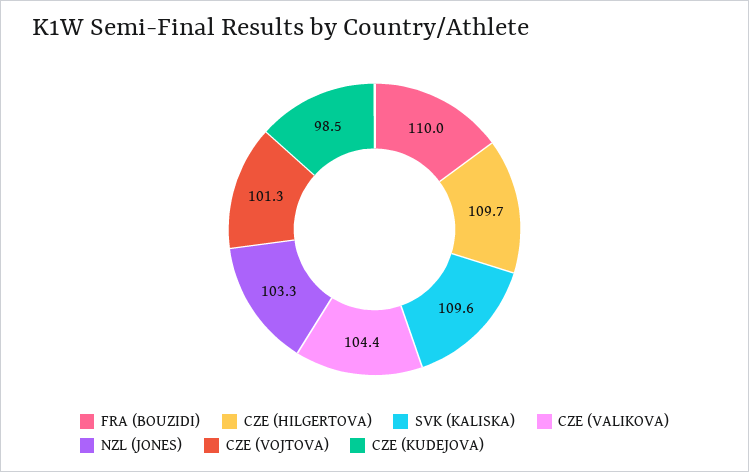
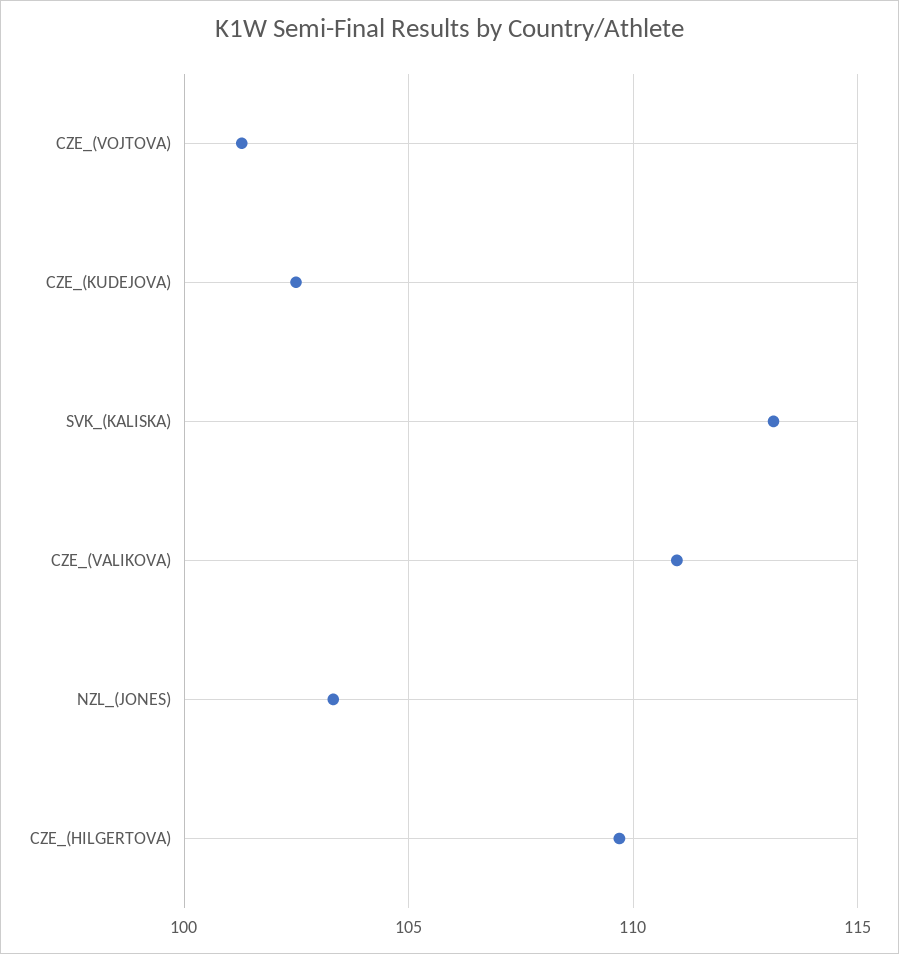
FRA (BOUZIDI): 110 -> none
SVK (KALISKA): 109.6 -> 113
CZE (VALIKOVA): 104.4 -> 111
CZE (KUDEJOVA): 98.5 -> 102.5

